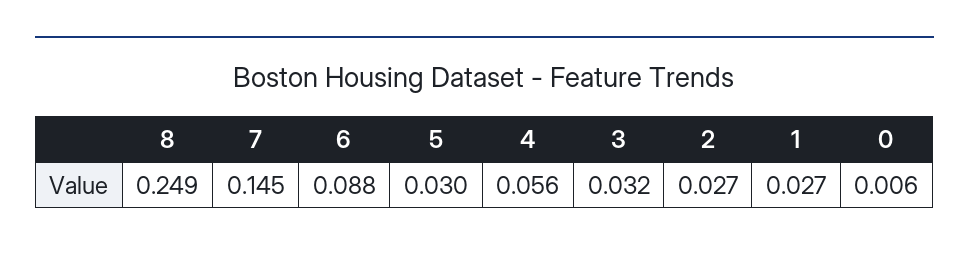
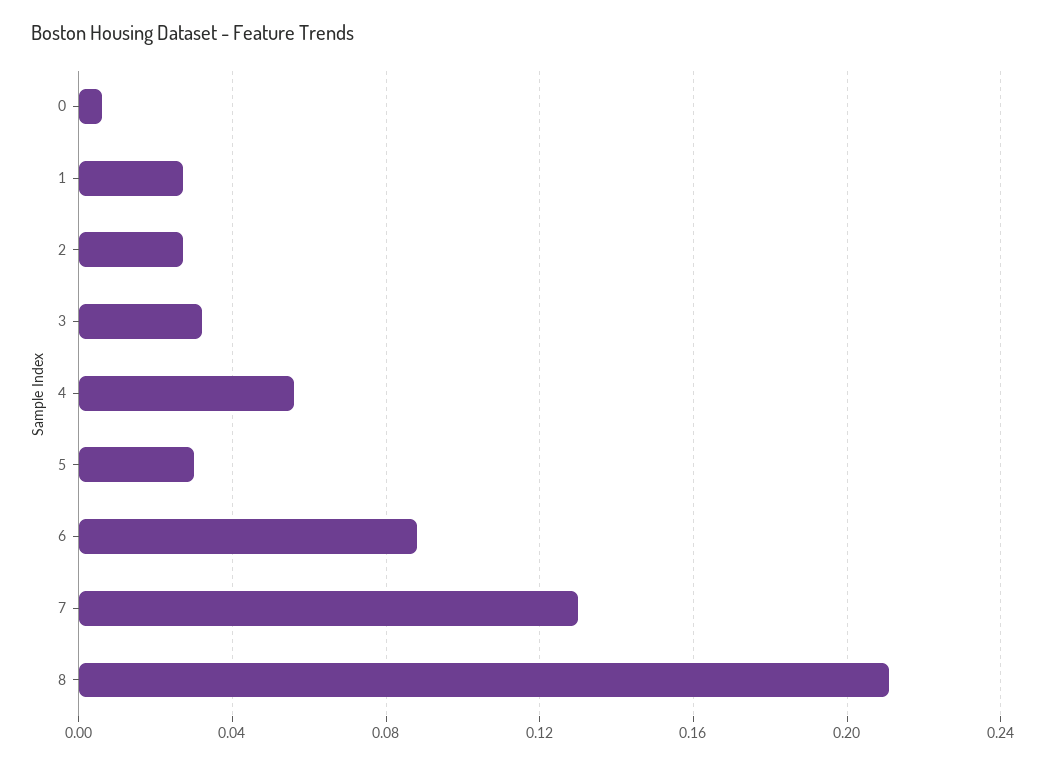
8: 0.249 -> 0.21
7: 0.145 -> 0.13

